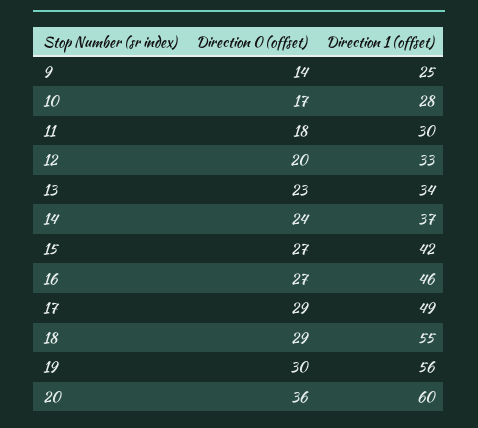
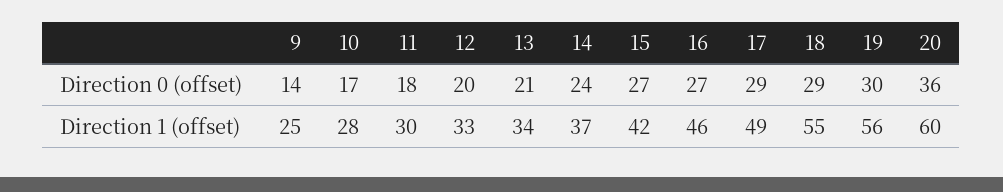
Direction 0 (offset), 13: 23 -> 21

